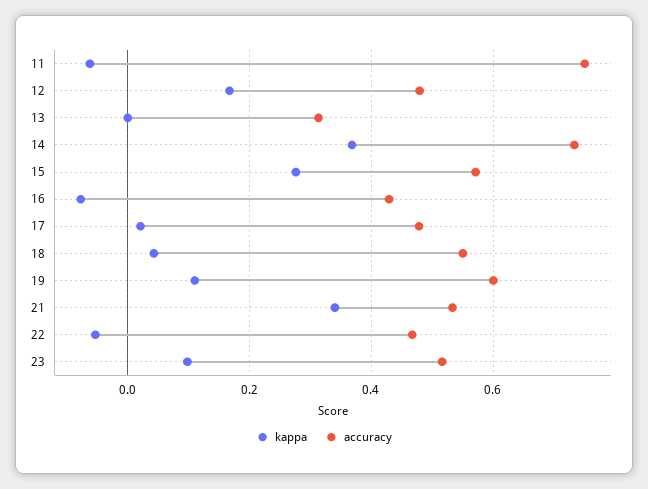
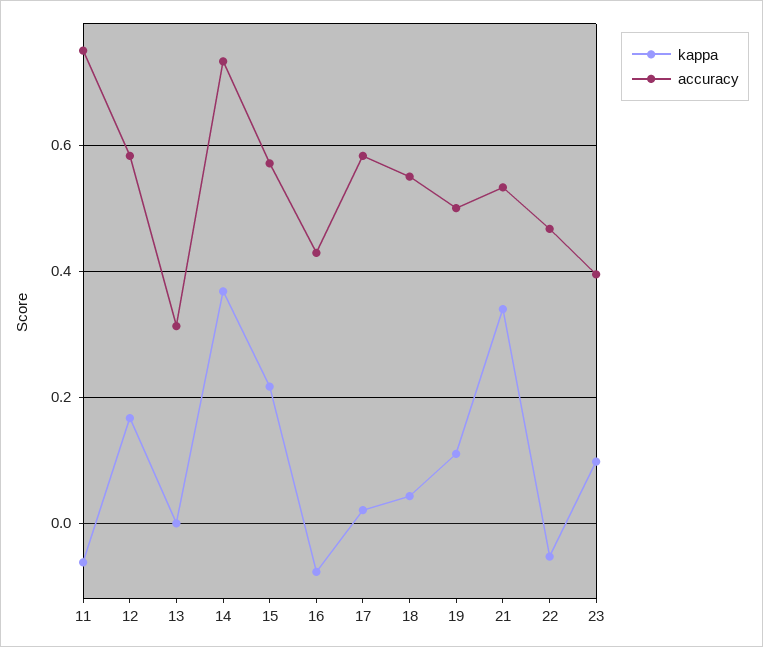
accuracy, 12: 0.48 -> 0.58
kappa, 15: 0.28 -> 0.22
accuracy, 17: 0.48 -> 0.58
accuracy, 19: 0.6 -> 0.5
accuracy, 23: 0.52 -> 0.4

